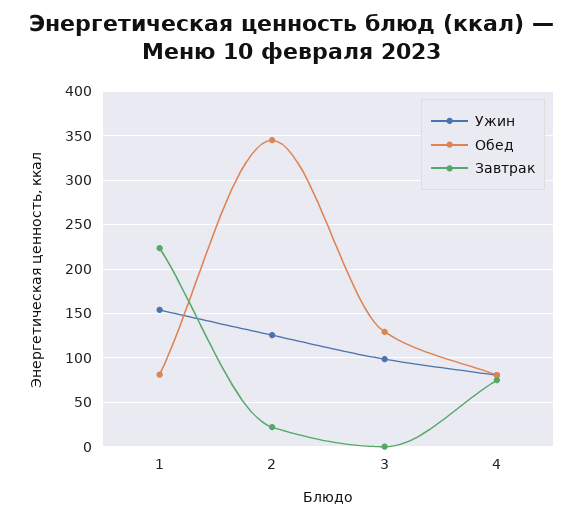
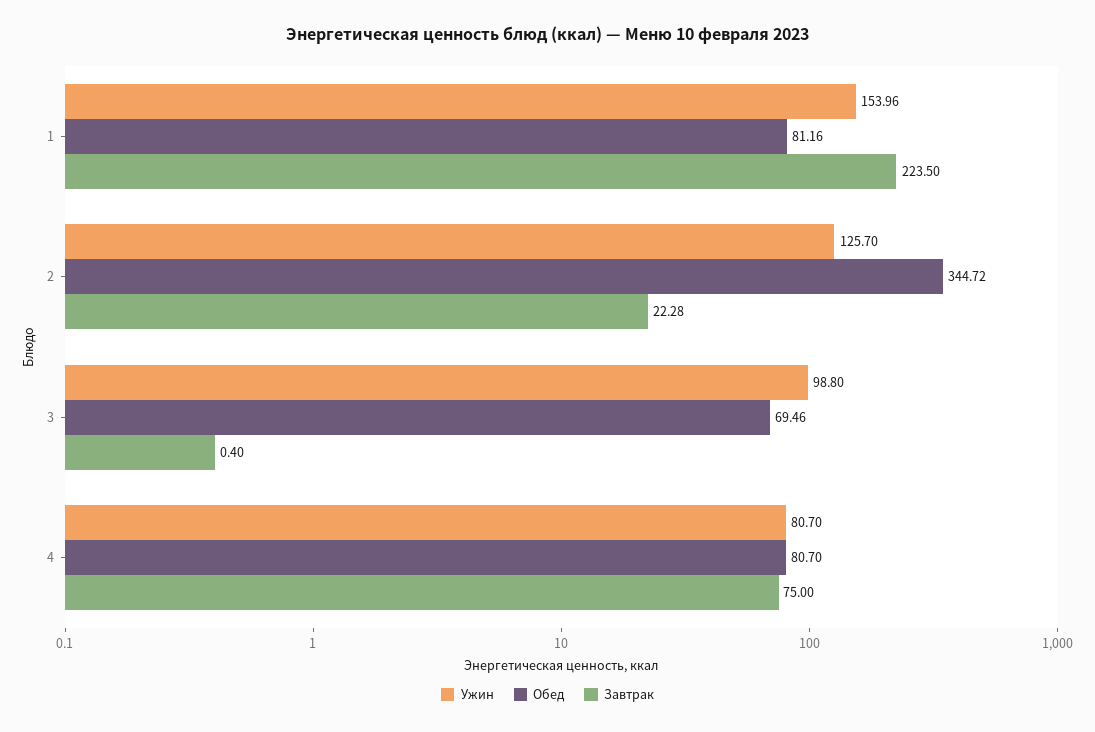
Обед, 3: 130 -> 69.46

